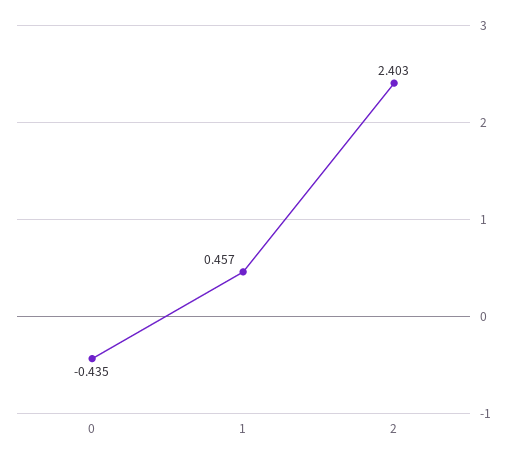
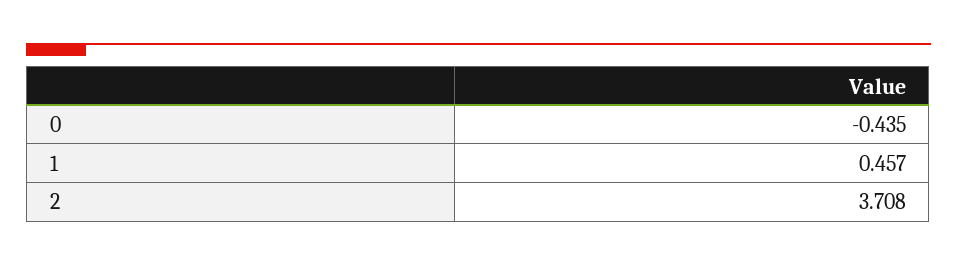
2: 2.403 -> 3.708

